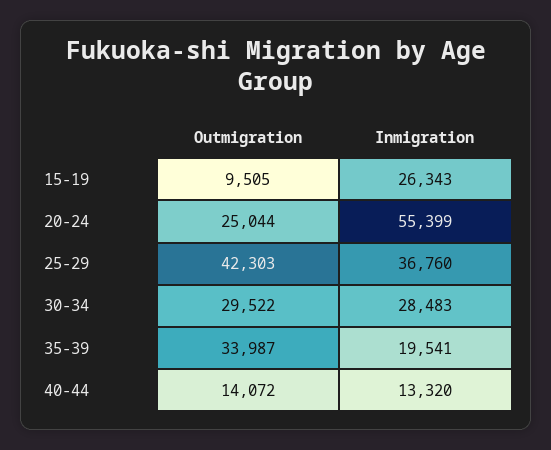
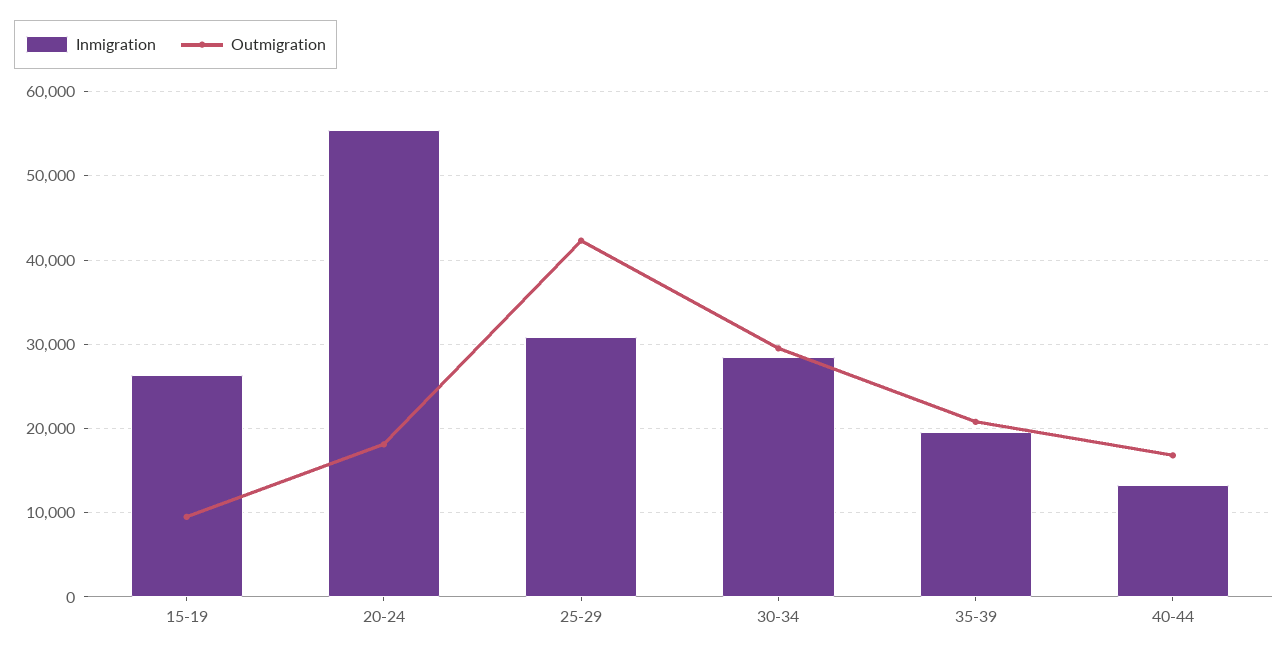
Outmigration, 20-24: 25044 -> 18000
Inmigration, 25-29: 36760 -> 31000
Outmigration, 35-39: 33987 -> 21000
Outmigration, 40-44: 14072 -> 17000

